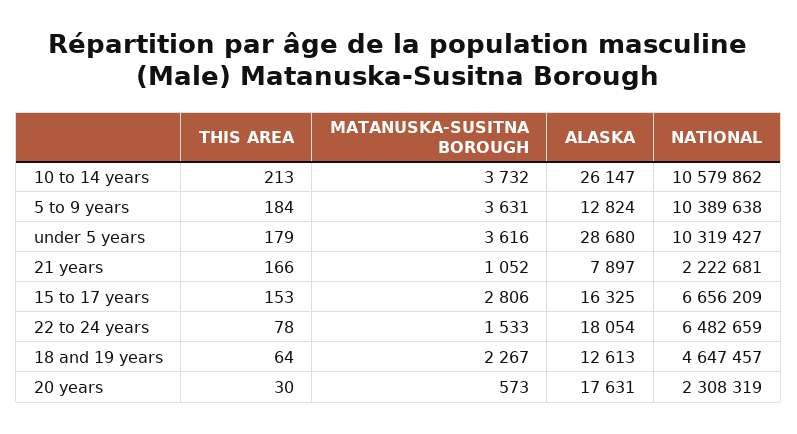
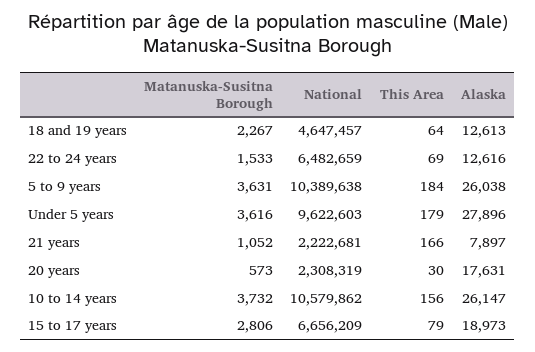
THIS AREA, 10 to 14 years: 213 -> 156
ALASKA, 5 to 9 years: 12824 -> 26038
ALASKA, under 5 years: 28680 -> 27896
NATIONAL, under 5 years: 10319427 -> 9622603
THIS AREA, 15 to 17 years: 153 -> 79
ALASKA, 15 to 17 years: 16325 -> 18973
THIS AREA, 22 to 24 years: 78 -> 69
ALASKA, 22 to 24 years: 18054 -> 12616

